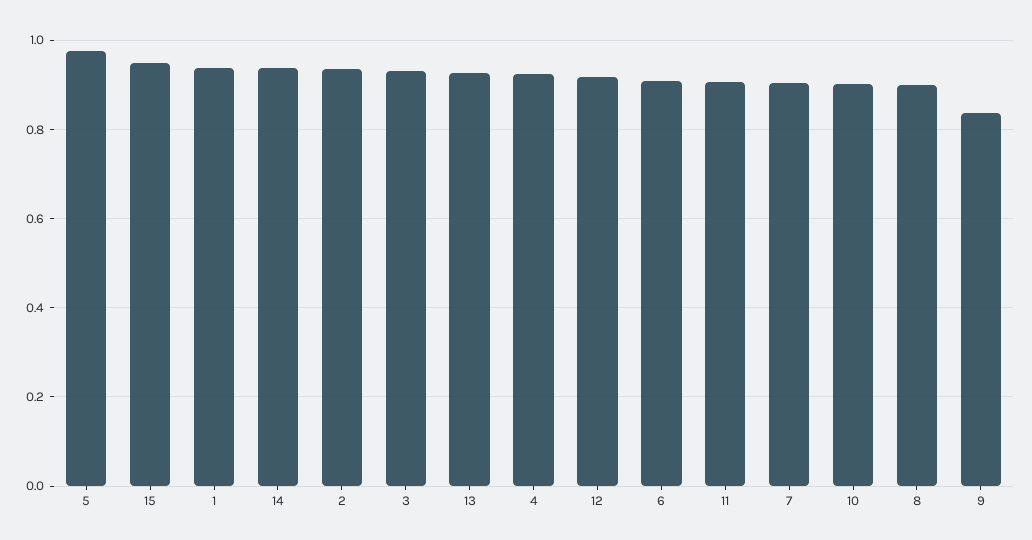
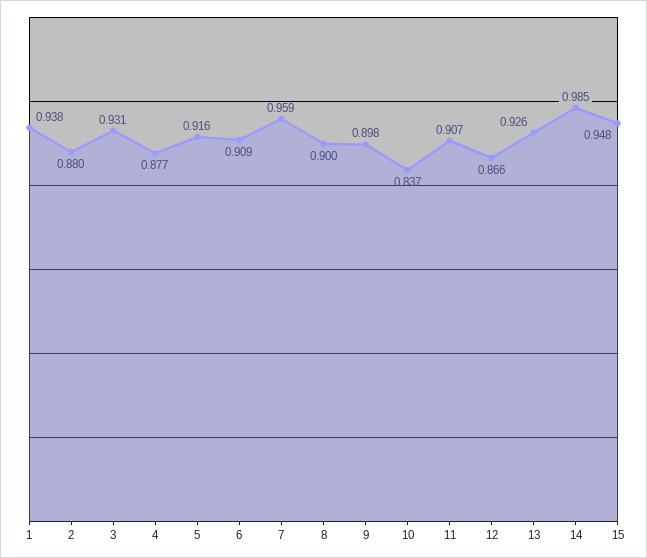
5: 0.98 -> 0.916
14: 0.94 -> 0.985
2: 0.94 -> 0.88
4: 0.92 -> 0.877
12: 0.92 -> 0.866
7: 0.9 -> 0.959
10: 0.9 -> 0.837
9: 0.84 -> 0.898

